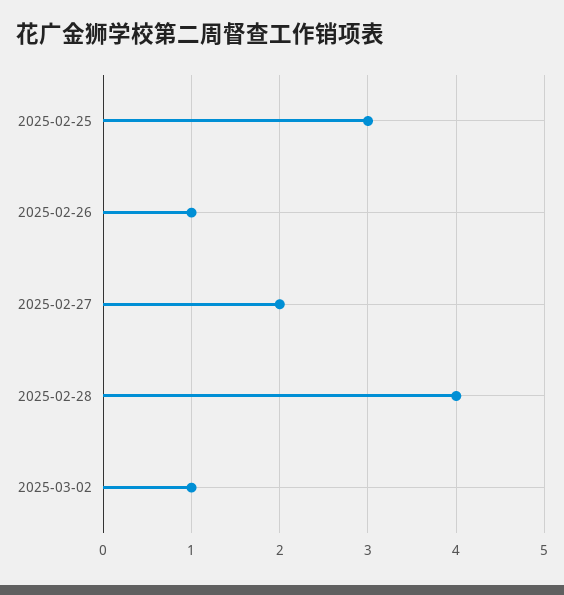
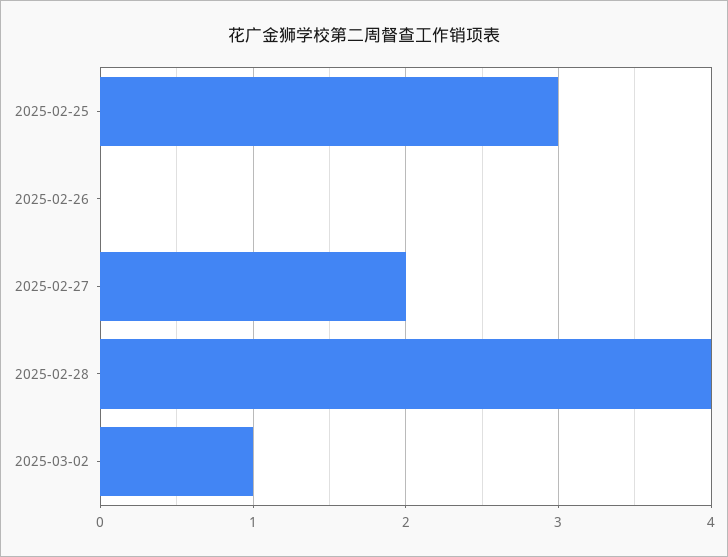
2025-02-26: 1 -> 0

